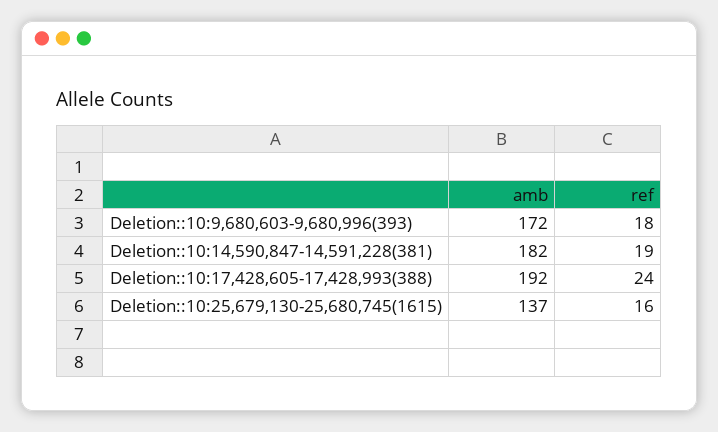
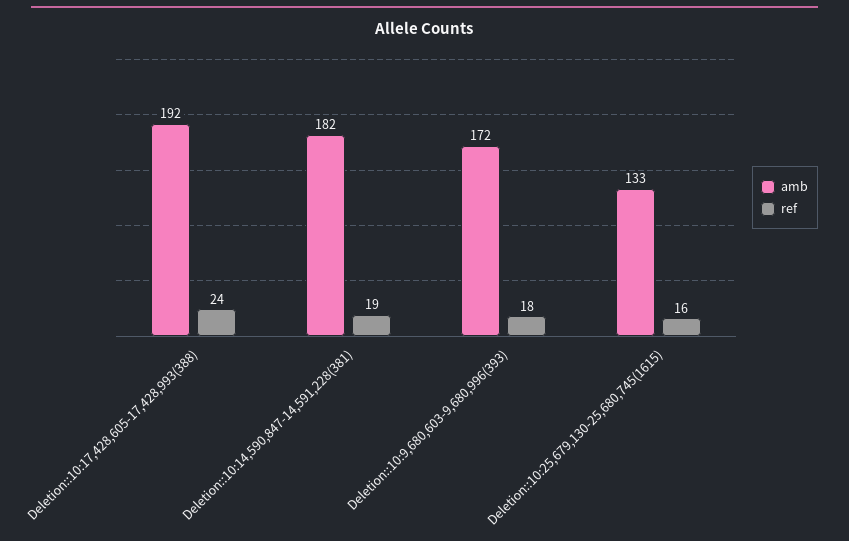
amb, Deletion::10:25,679,130-25,680,745(1615): 137 -> 133

